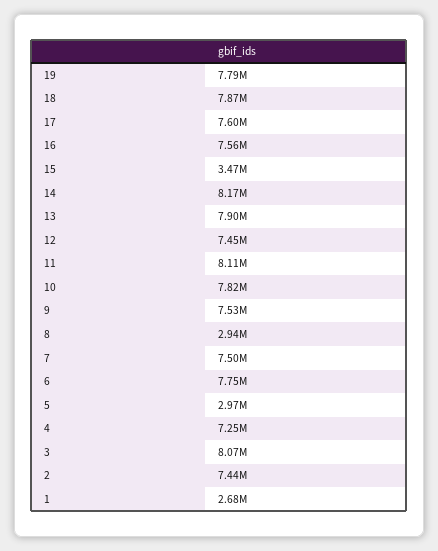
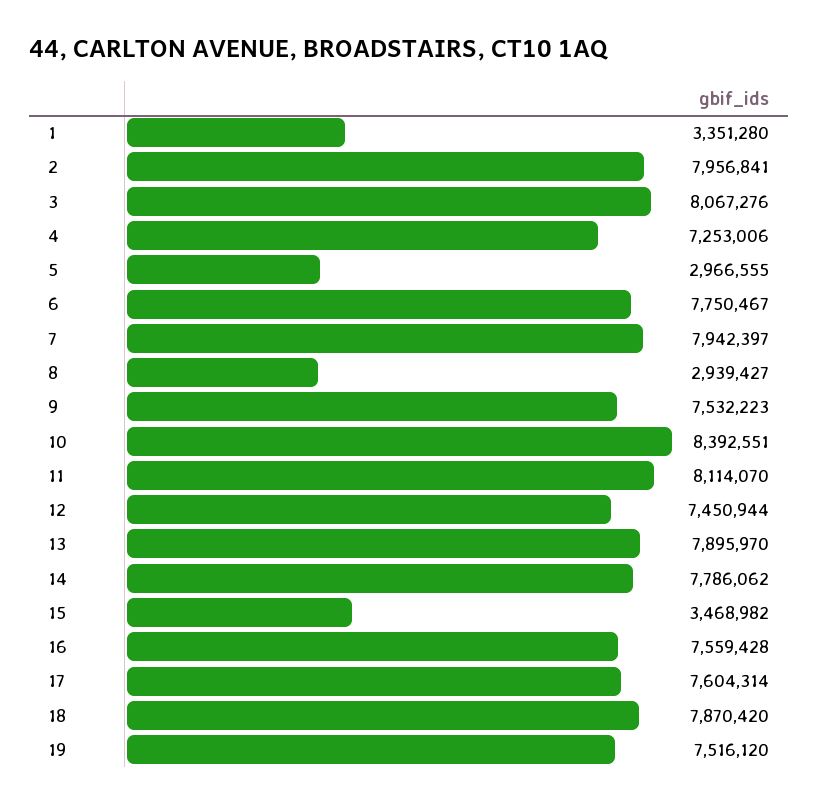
19: 7790000 -> 7516120
14: 8170000 -> 7786062
10: 7820000 -> 8392551
7: 7500000 -> 7942397
2: 7440000 -> 7956841
1: 2680000 -> 3351280

